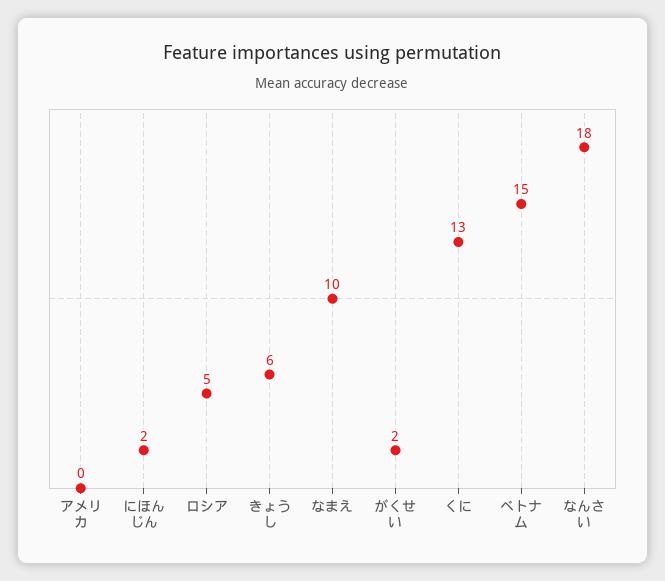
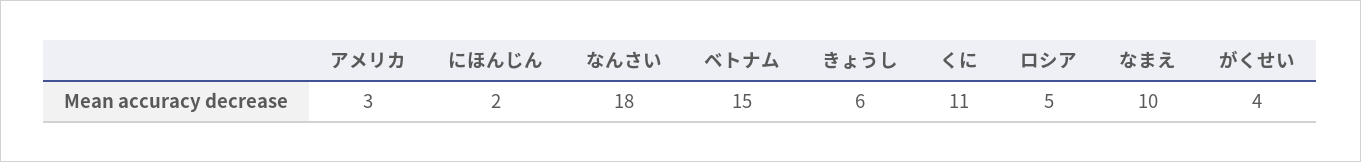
アメリカ: 0 -> 3
がくせい: 2 -> 4
くに: 13 -> 11

